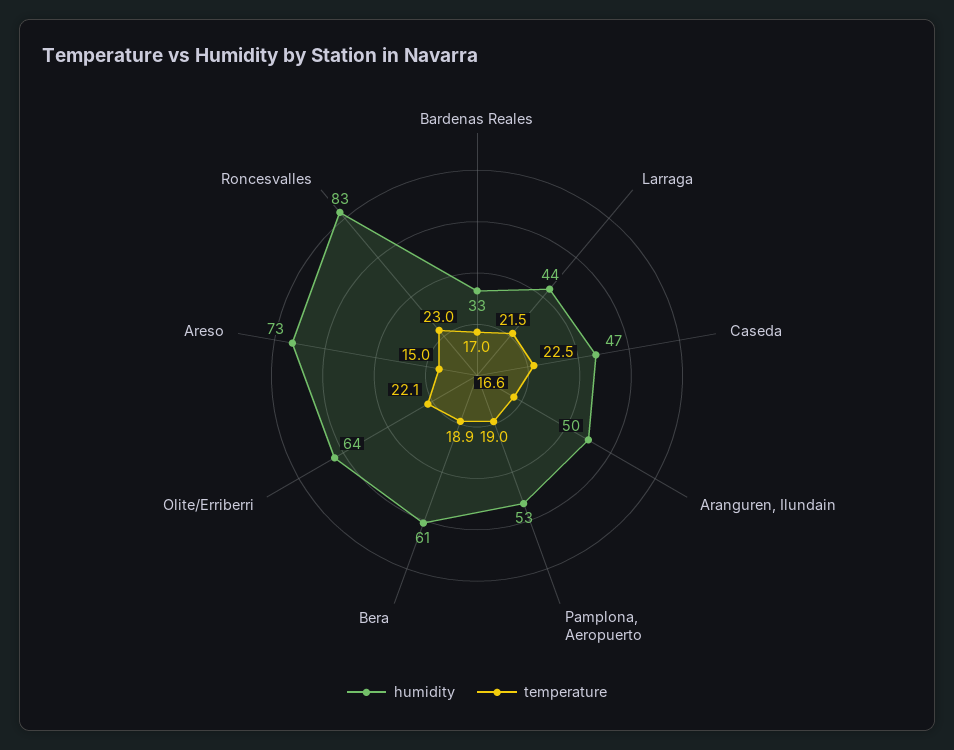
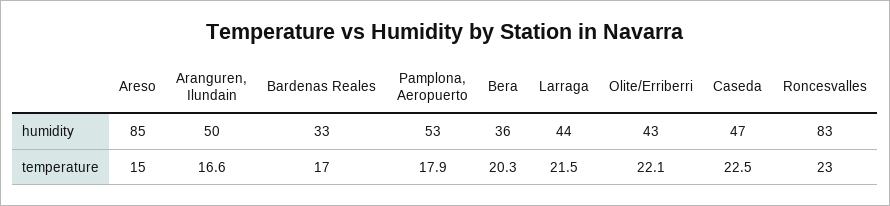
temperature, Pamplona, Aeropuerto: 19 -> 17.9
humidity, Bera: 61 -> 36
temperature, Bera: 18.9 -> 20.3
humidity, Olite/Erriberri: 64 -> 43
humidity, Areso: 73 -> 85

